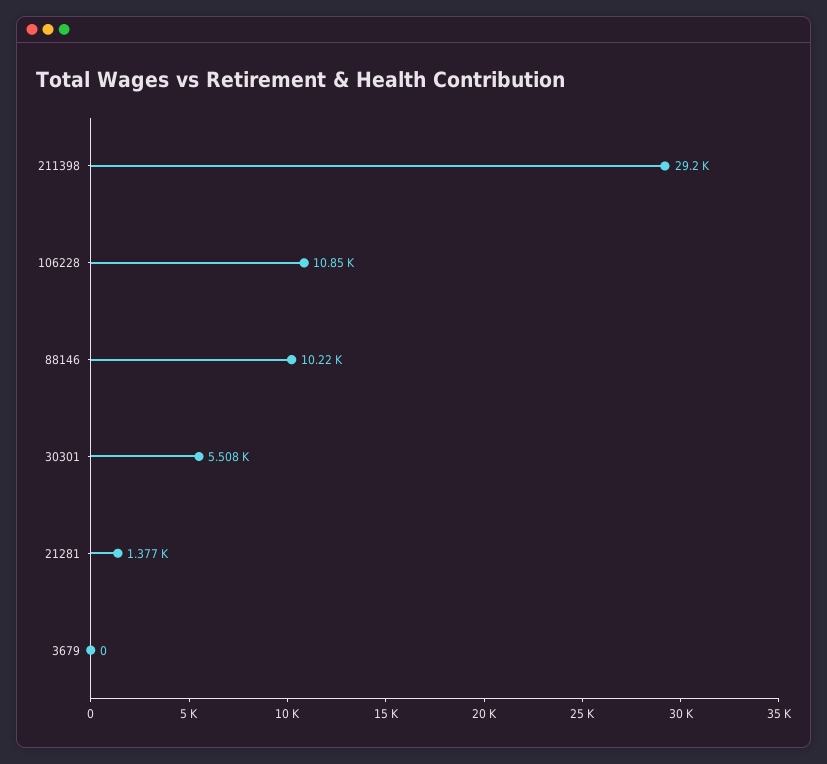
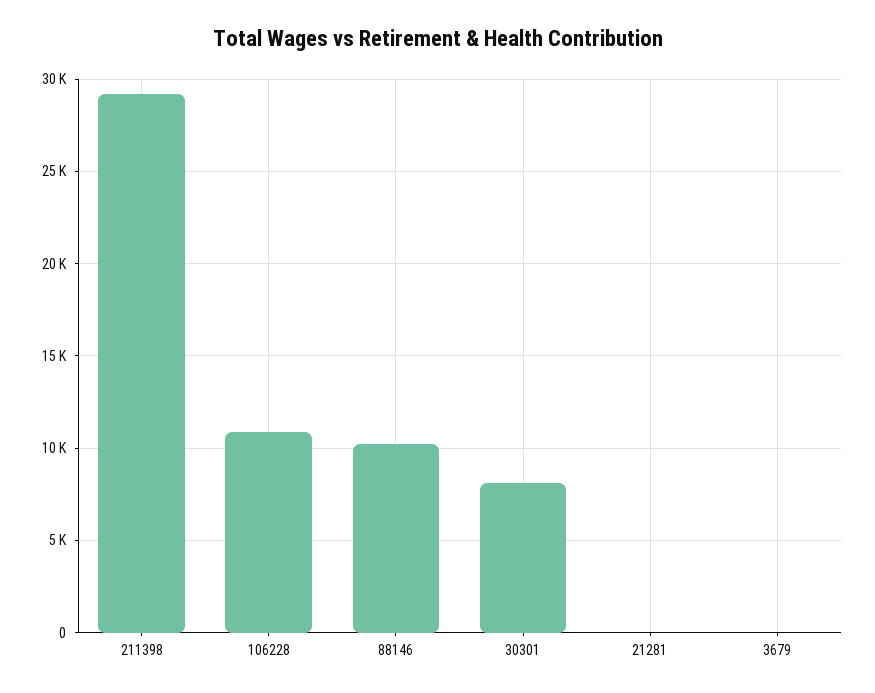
30301: 5508 -> 8000
21281: 1377 -> 0

